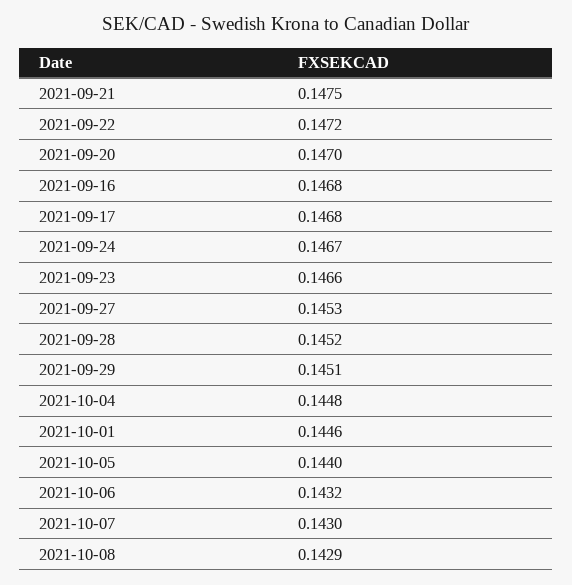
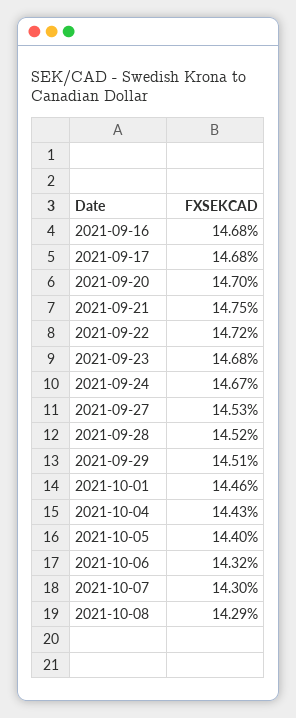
2021-09-23: 0.1466 -> 0.1468
2021-10-04: 0.1448 -> 0.1443

